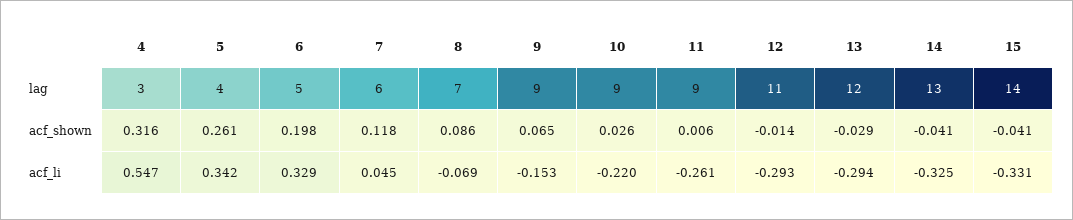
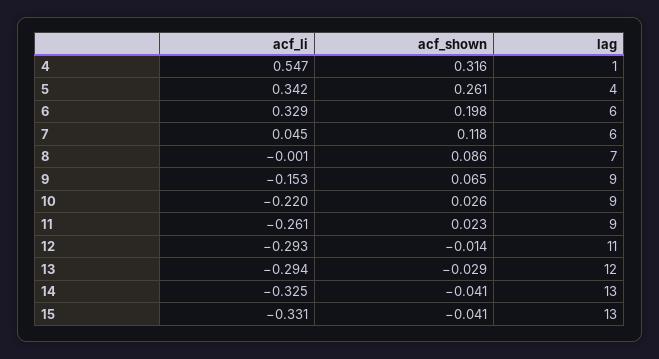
4, lag: 3 -> 1
6, lag: 5 -> 6
15, lag: 14 -> 13
11, acf_shown: 0.006 -> 0.023
8, acf_li: -0.069 -> -0.001

